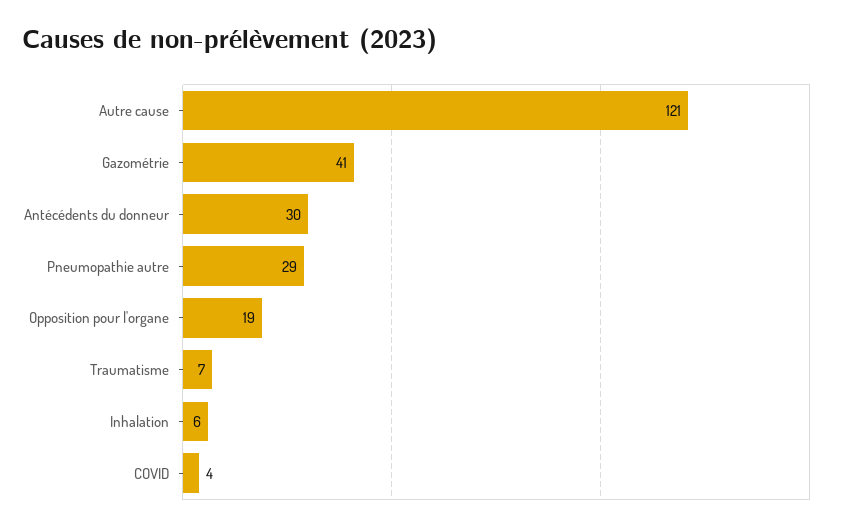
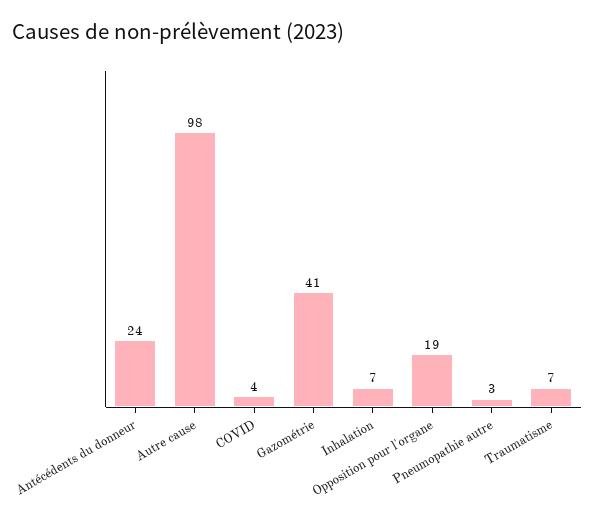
Autre cause: 121 -> 98
Antécédents du donneur: 30 -> 24
Pneumopathie autre: 29 -> 3
Inhalation: 6 -> 7

